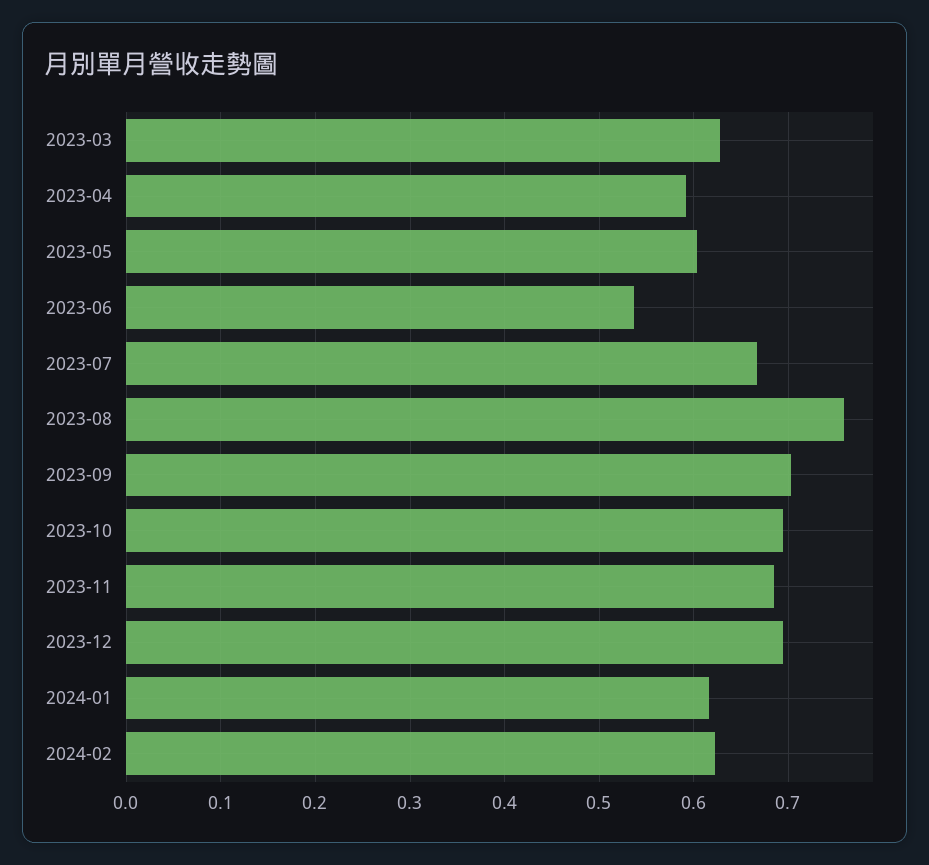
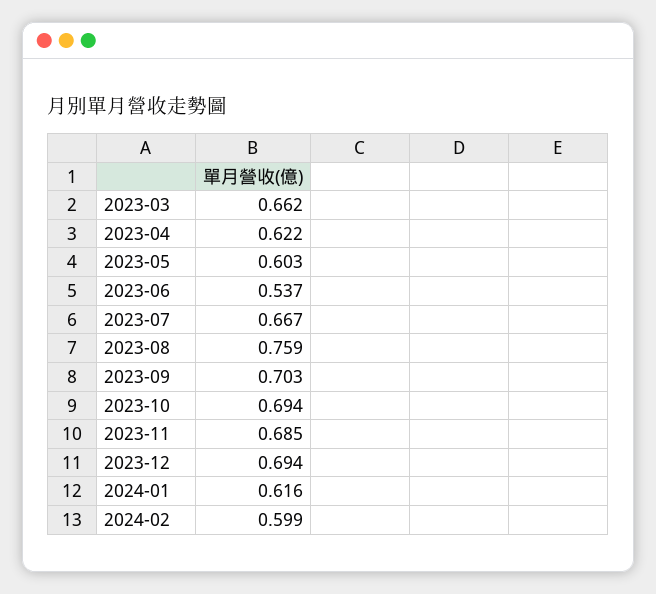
2023-03: 0.63 -> 0.662
2023-04: 0.59 -> 0.622
2024-02: 0.62 -> 0.599

